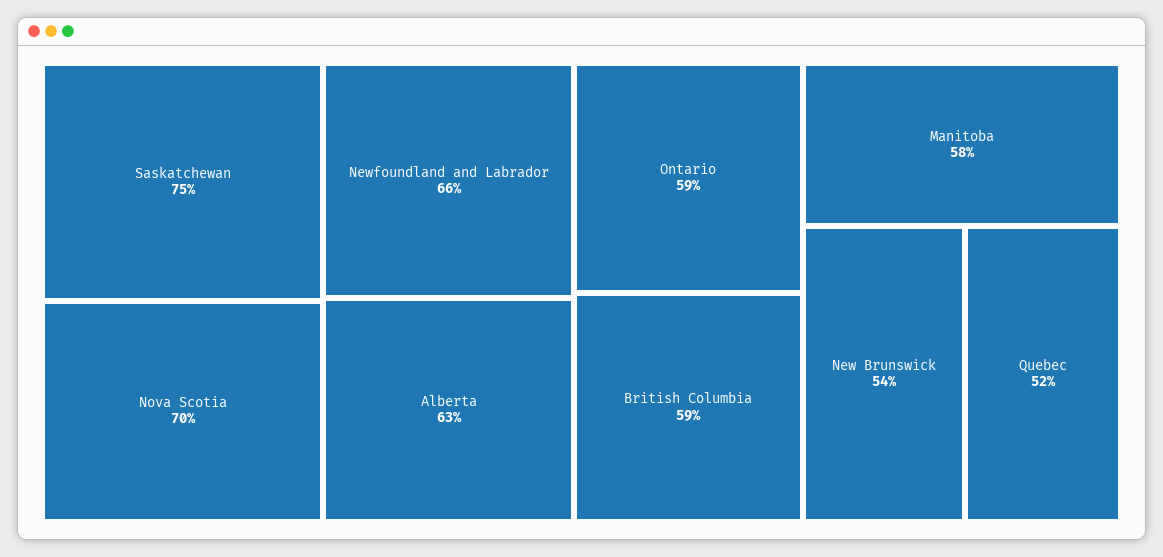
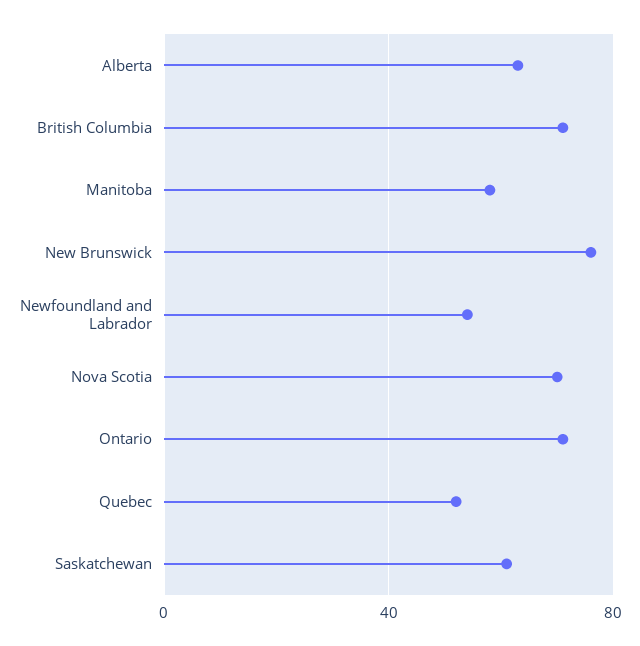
Saskatchewan: 75 -> 60
Newfoundland and Labrador: 66 -> 55
Ontario: 59 -> 70
British Columbia: 59 -> 70
New Brunswick: 54 -> 75

